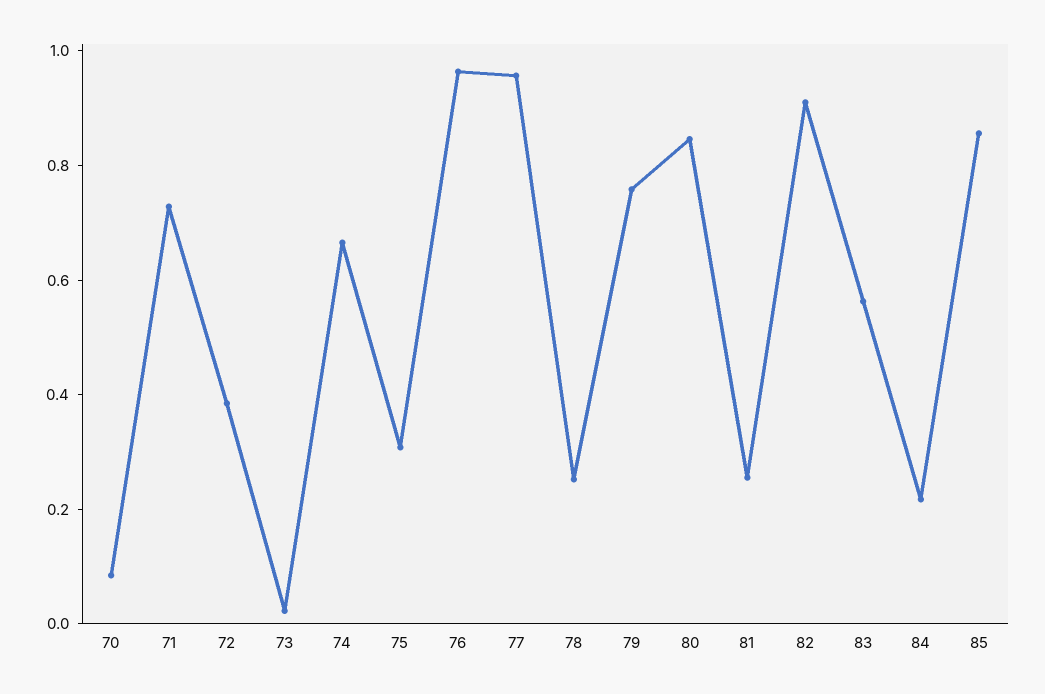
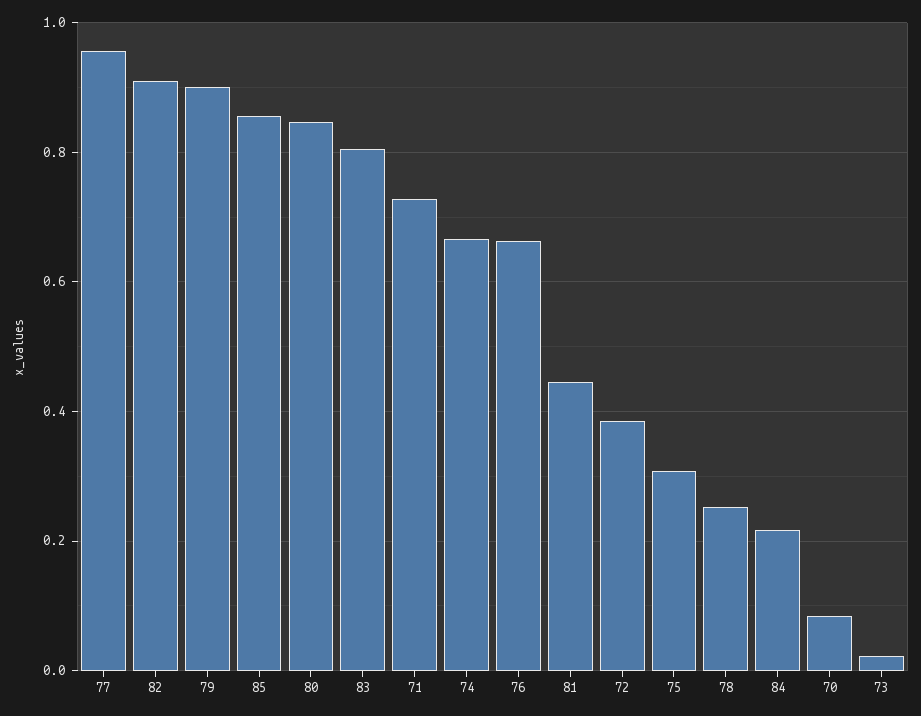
76: 0.95 -> 0.66
79: 0.75 -> 0.9
81: 0.25 -> 0.44
83: 0.55 -> 0.8

